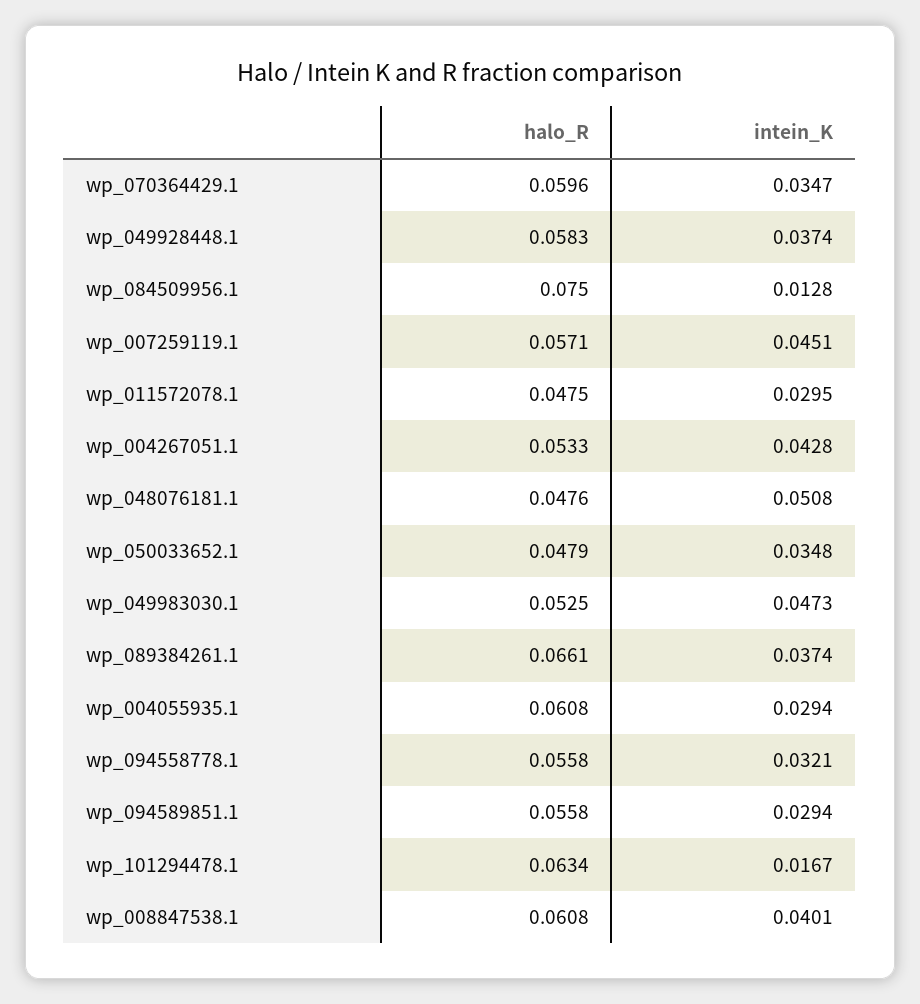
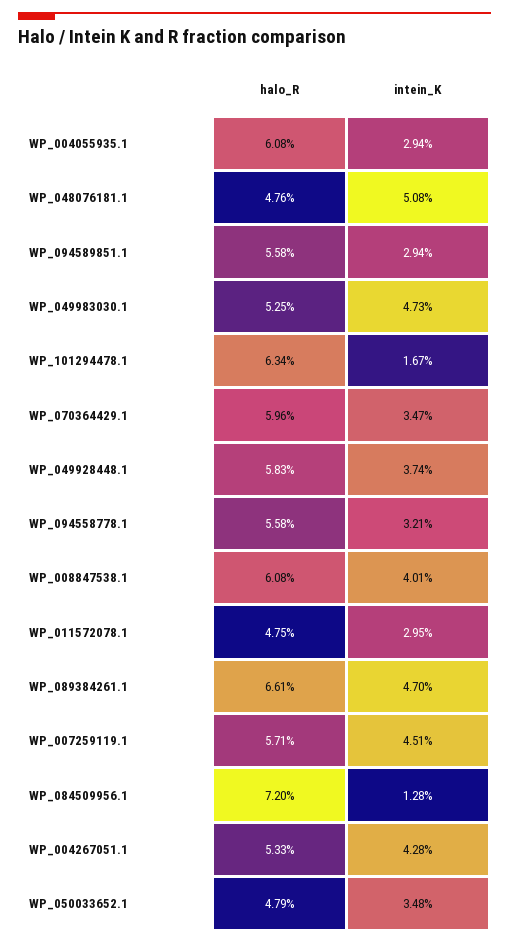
halo_R, wp_084509956.1: 0.075 -> 0.072
intein_K, wp_089384261.1: 0.0374 -> 0.047

